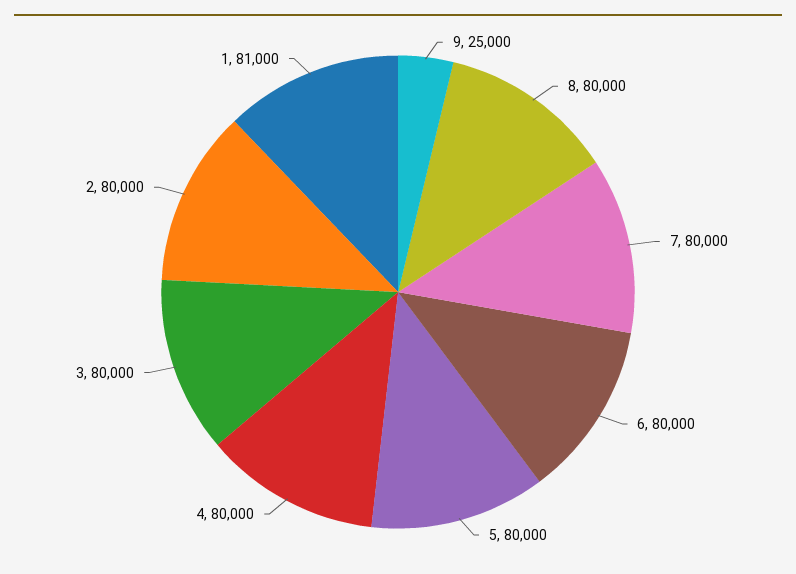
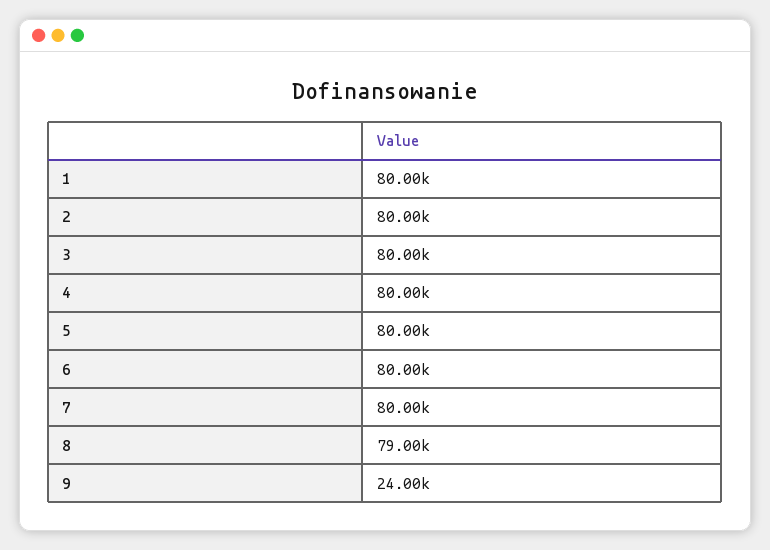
9: 25000 -> 24000
8: 80000 -> 79000
1: 81000 -> 80000

